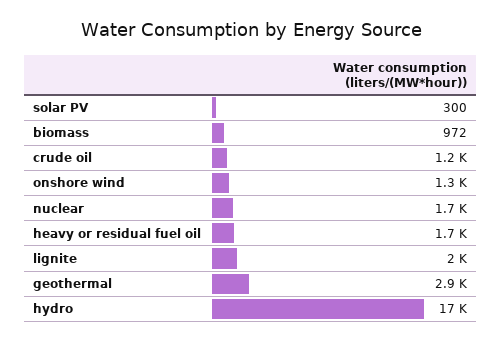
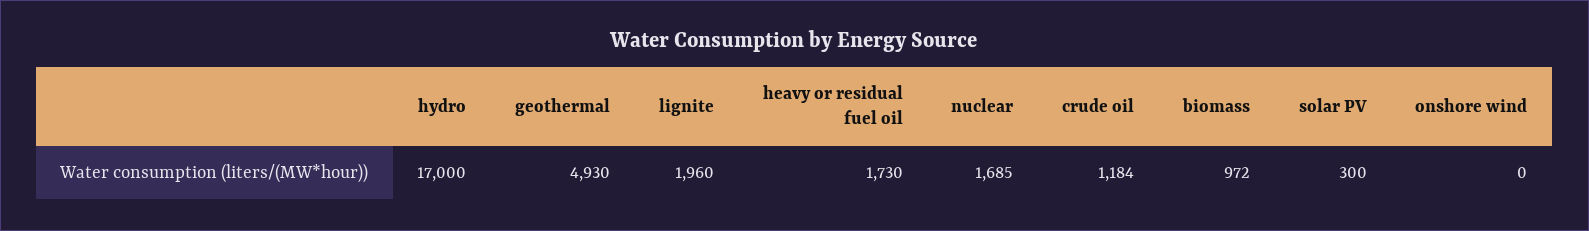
onshore wind: 1300 -> 0
geothermal: 2900 -> 4930

